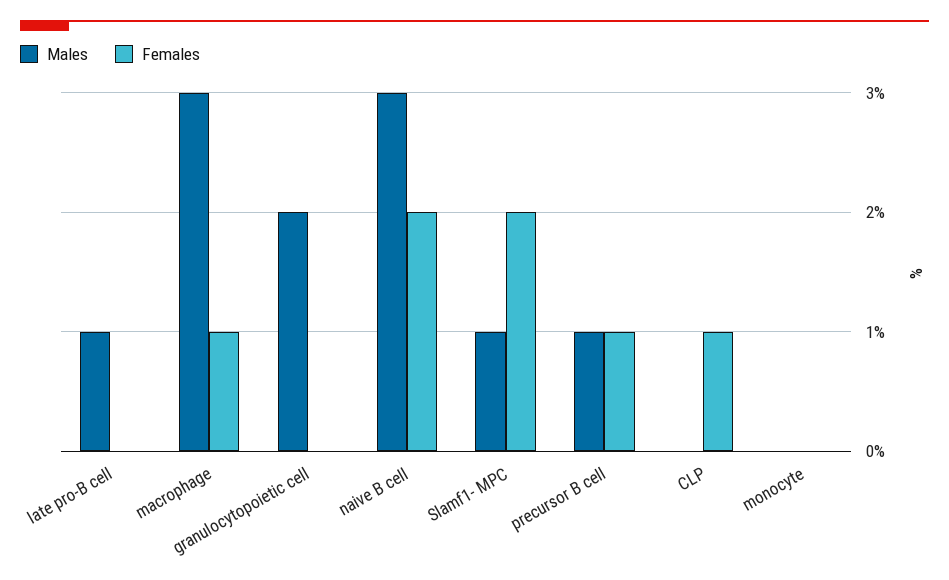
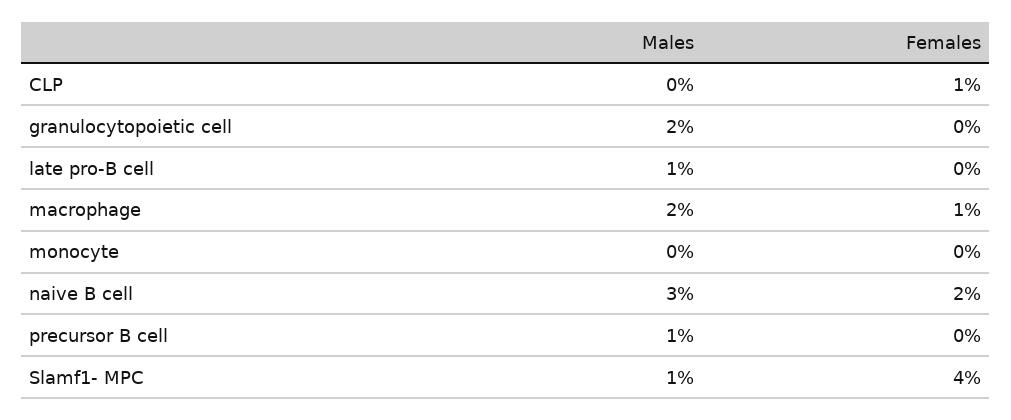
Males, macrophage: 3 -> 2
Females, Slamf1- MPC: 2 -> 4
Females, precursor B cell: 1 -> 0

